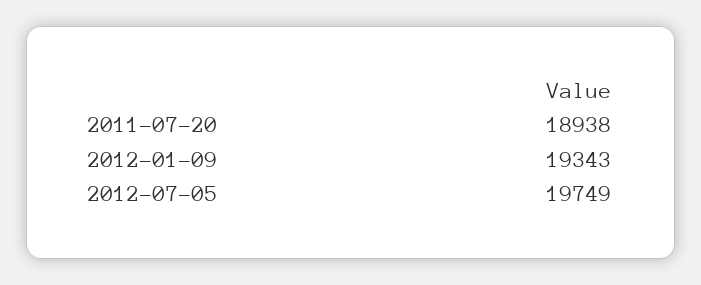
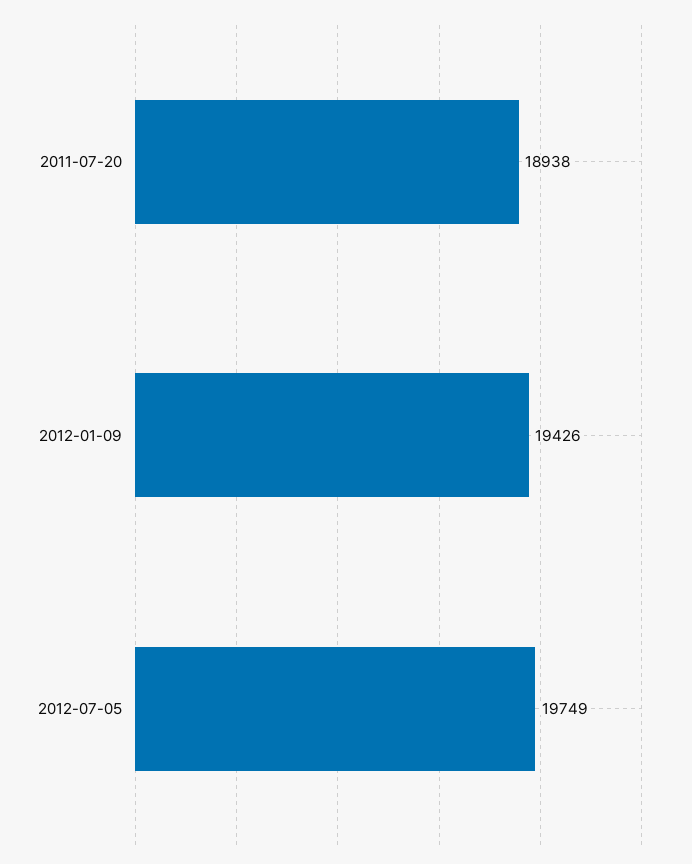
2012-01-09: 19343 -> 19426

